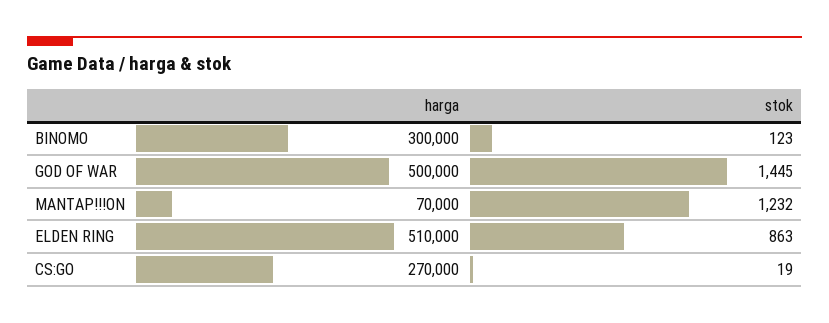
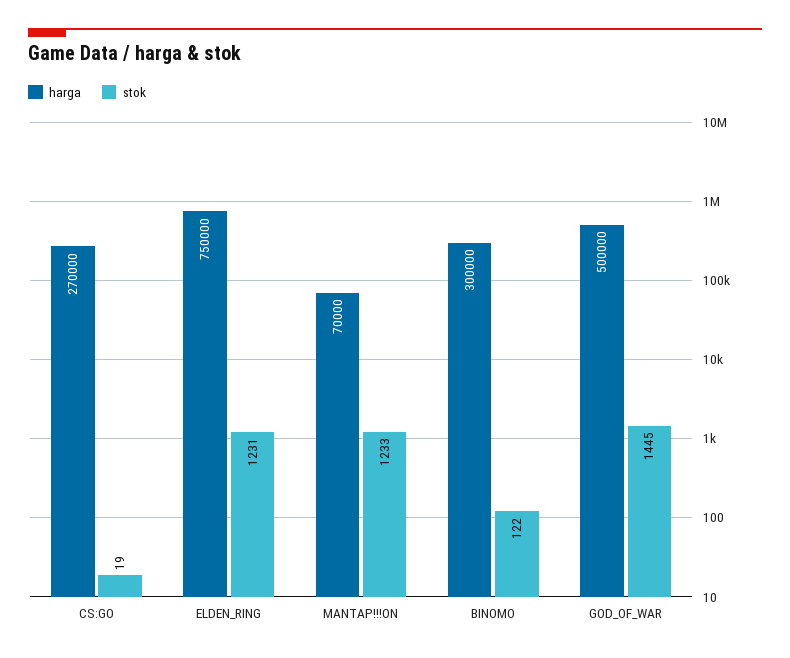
stok, BINOMO: 123 -> 122
stok, MANTAP!!!ON: 1232 -> 1233
harga, ELDEN RING: 510000 -> 750000
stok, ELDEN RING: 863 -> 1231

